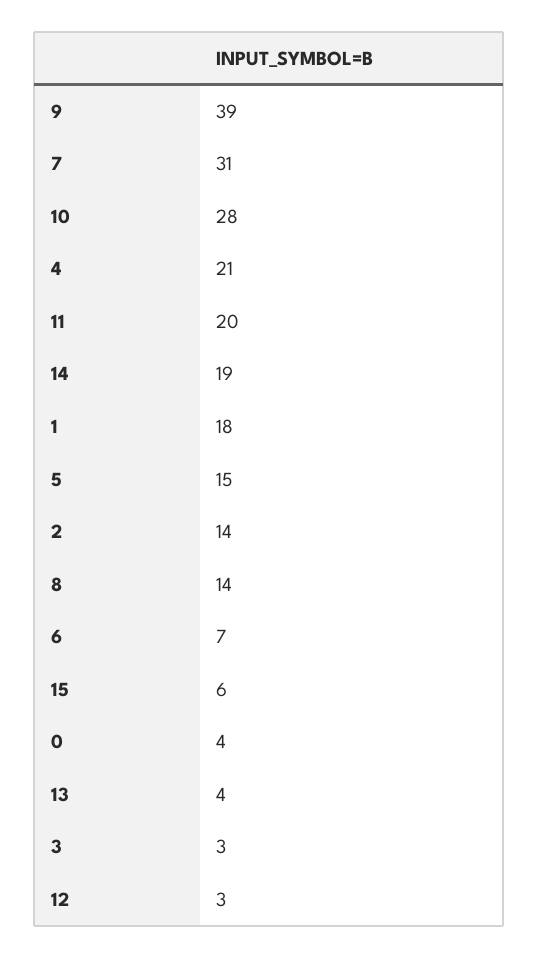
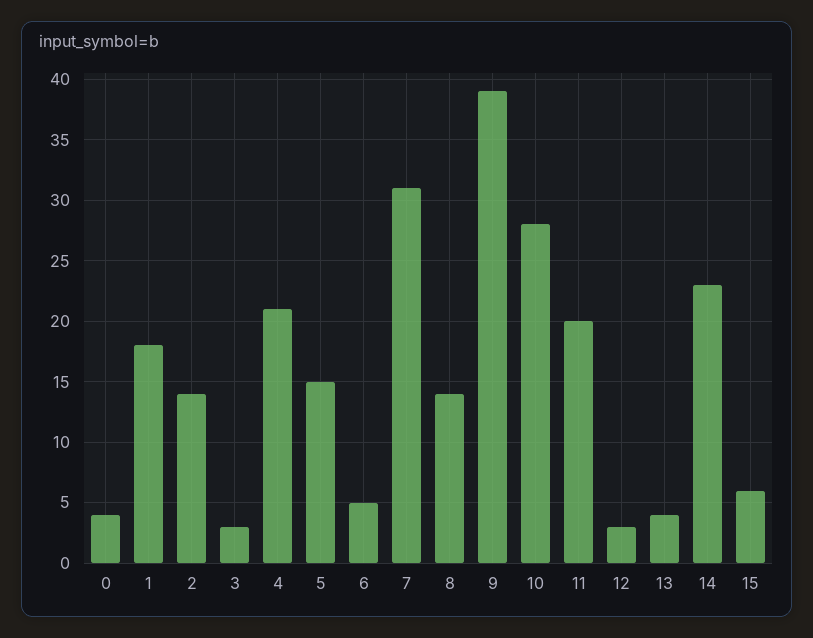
14: 19 -> 23
6: 7 -> 5

